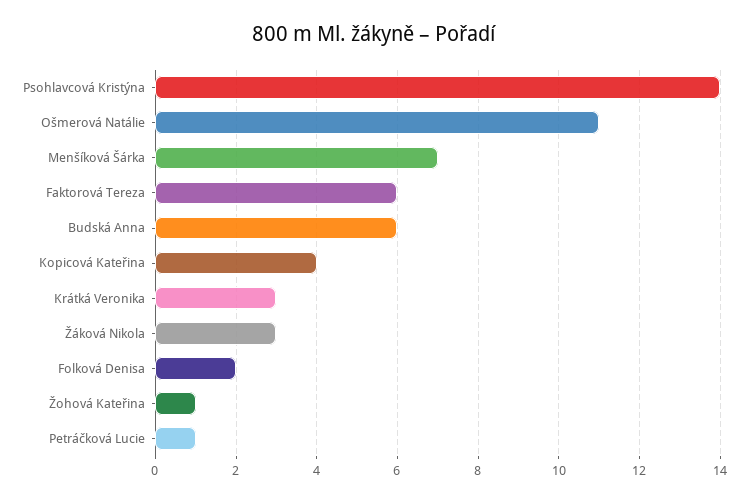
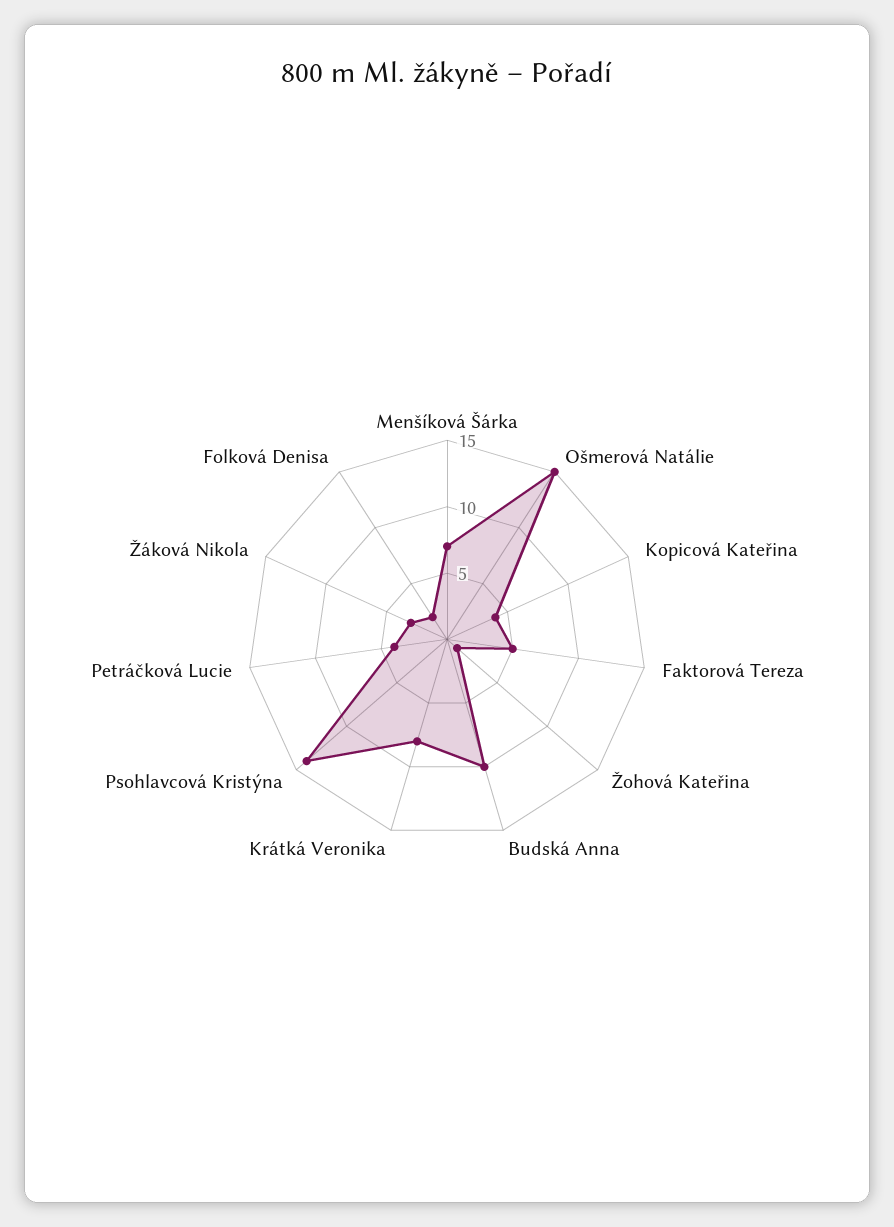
Ošmerová Natálie: 11 -> 15
Faktorová Tereza: 6 -> 5
Budská Anna: 6 -> 10
Krátká Veronika: 3 -> 8
Petráčková Lucie: 1 -> 4

